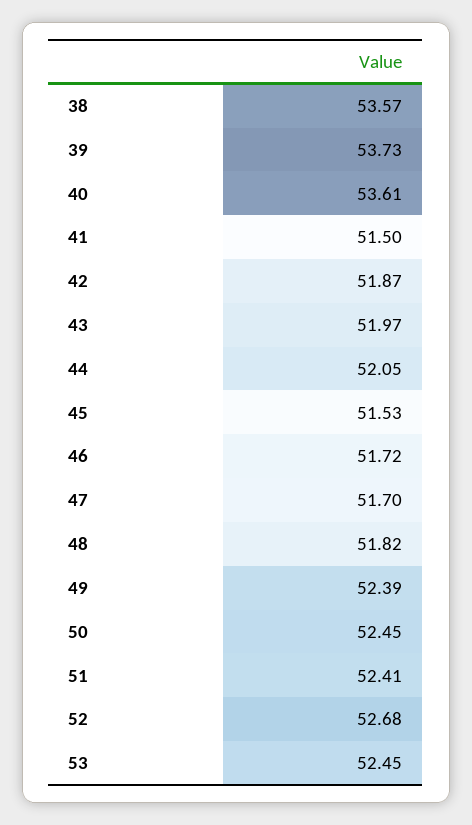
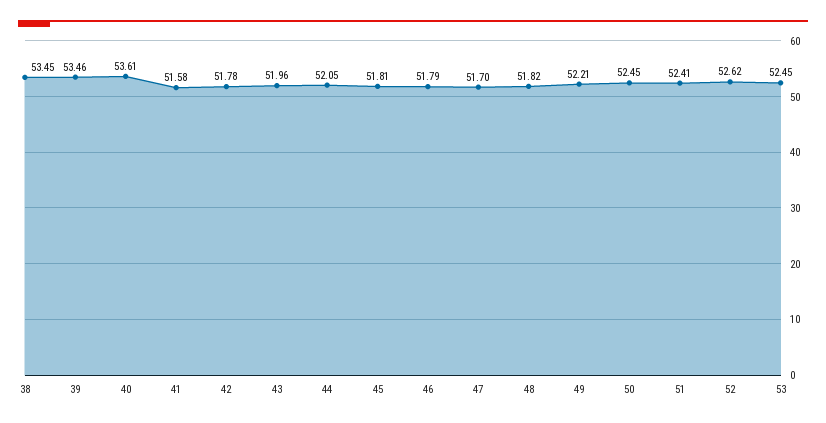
38: 53.57 -> 53.45
39: 53.73 -> 53.46
41: 51.5 -> 51.58
42: 51.87 -> 51.78
43: 51.97 -> 51.96
45: 51.53 -> 51.81
46: 51.72 -> 51.79
49: 52.39 -> 52.21
52: 52.68 -> 52.62

